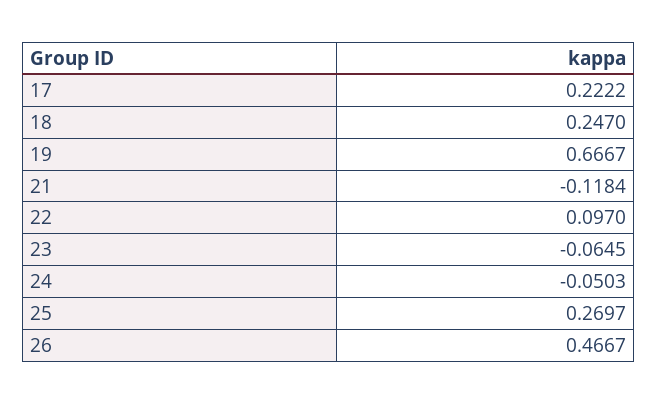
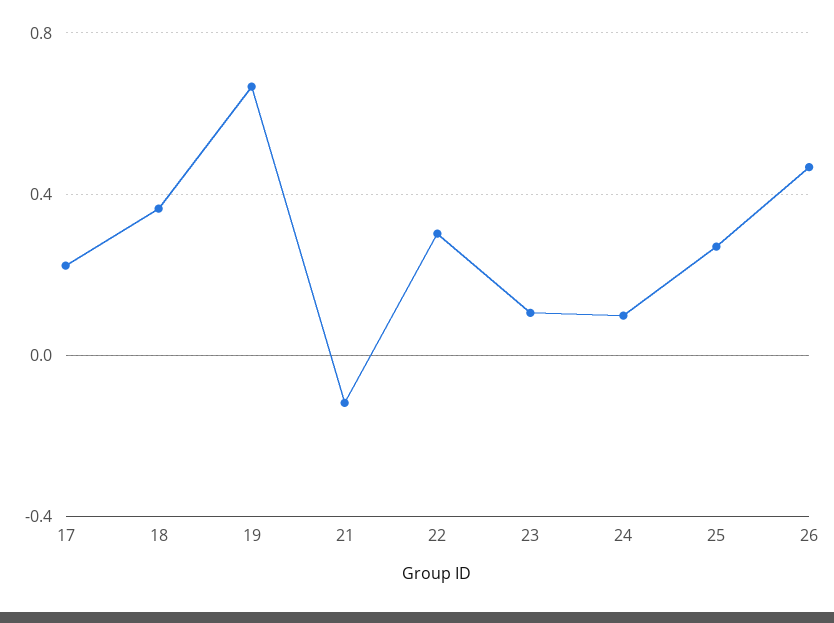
18: 0.247 -> 0.35
22: 0.097 -> 0.3
23: -0.0645 -> 0.1
24: -0.0503 -> 0.1

